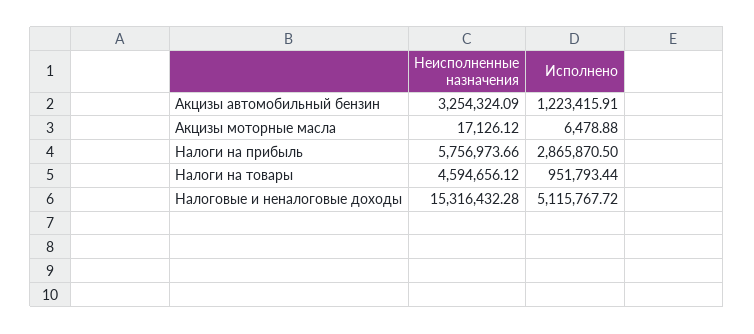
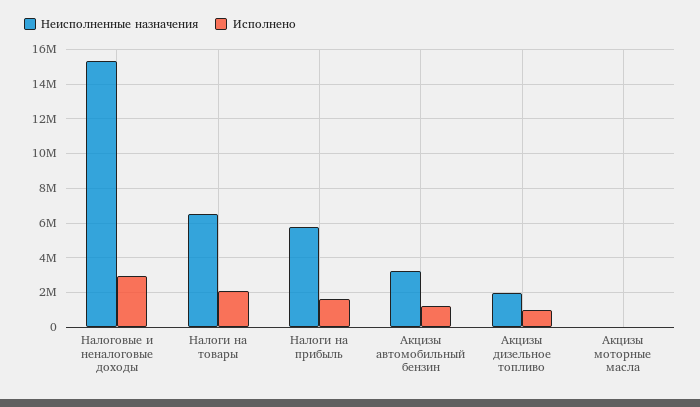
Исполнено, Налоги на прибыль: 2865870.5 -> 1500000
Неисполненные назначения, Налоги на товары: 4594656.12 -> 6500000
Исполнено, Налоги на товары: 951793.44 -> 2000000
Исполнено, Налоговые и неналоговые доходы: 5115767.72 -> 3000000
Неисполненные назначения, Акцизы дизельное топливо: none -> 2000000
Исполнено, Акцизы дизельное топливо: none -> 1000000

